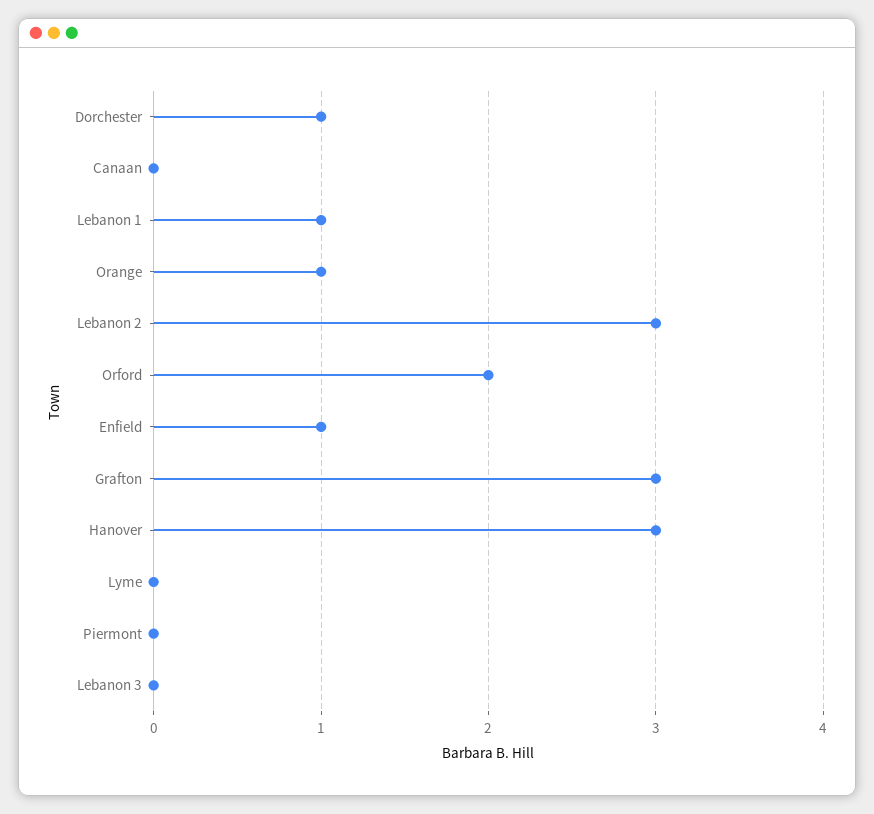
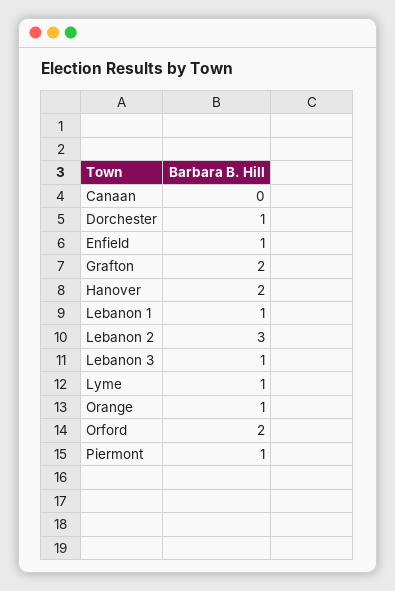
Grafton: 3 -> 2
Hanover: 3 -> 2
Lyme: 0 -> 1
Piermont: 0 -> 1
Lebanon 3: 0 -> 1

